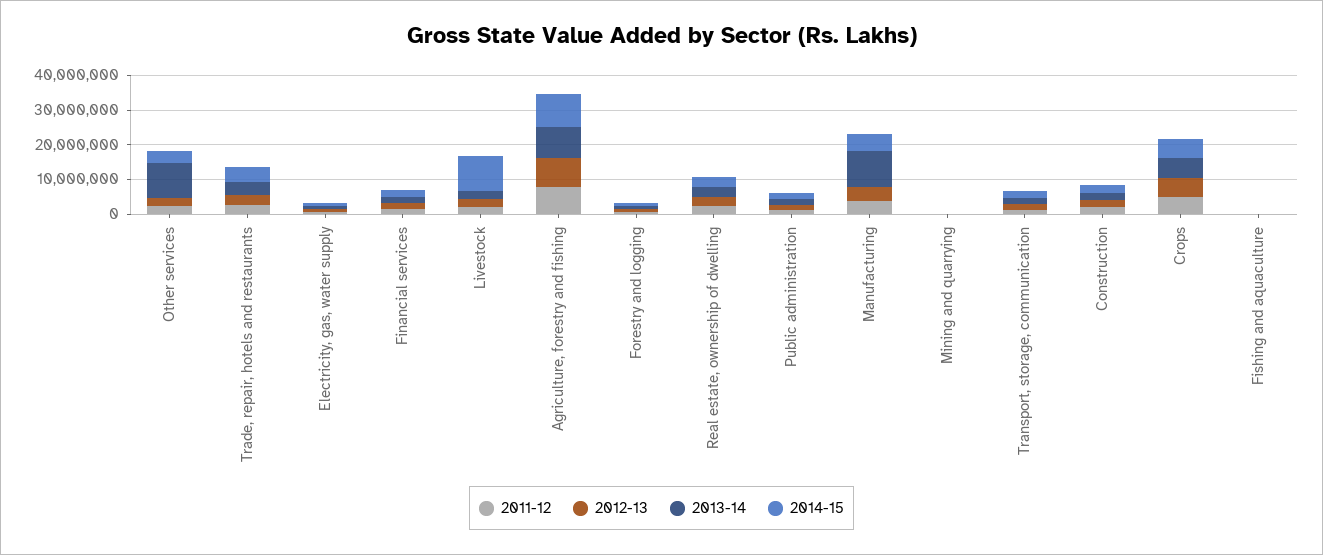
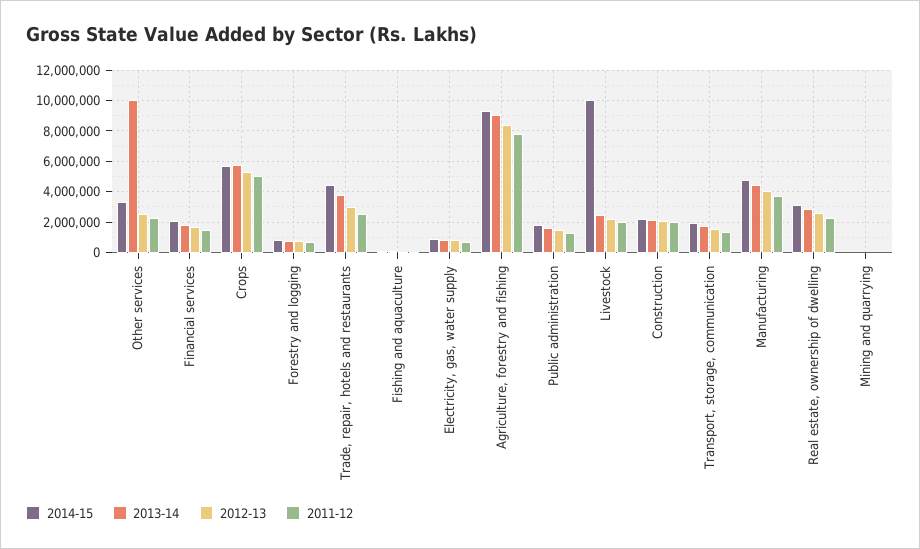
2013-14, Manufacturing: 10000000 -> 4500000

